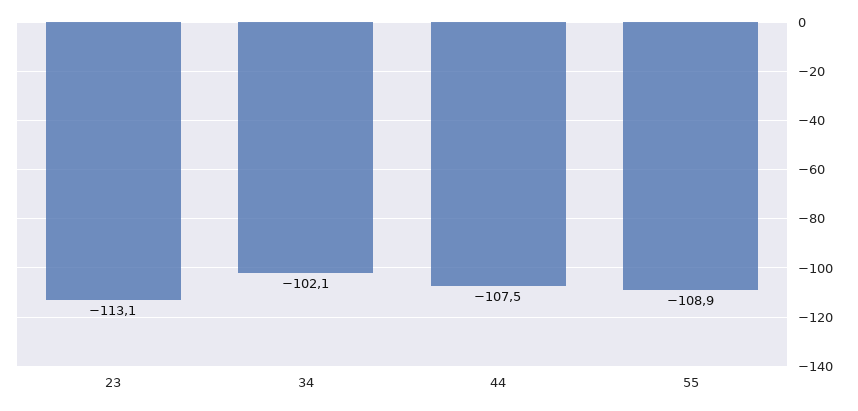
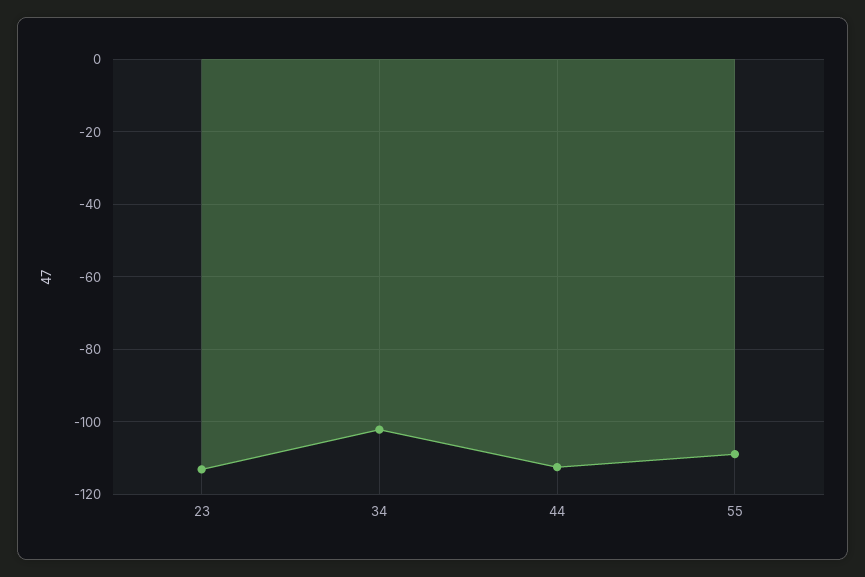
44: -107.5 -> -112

